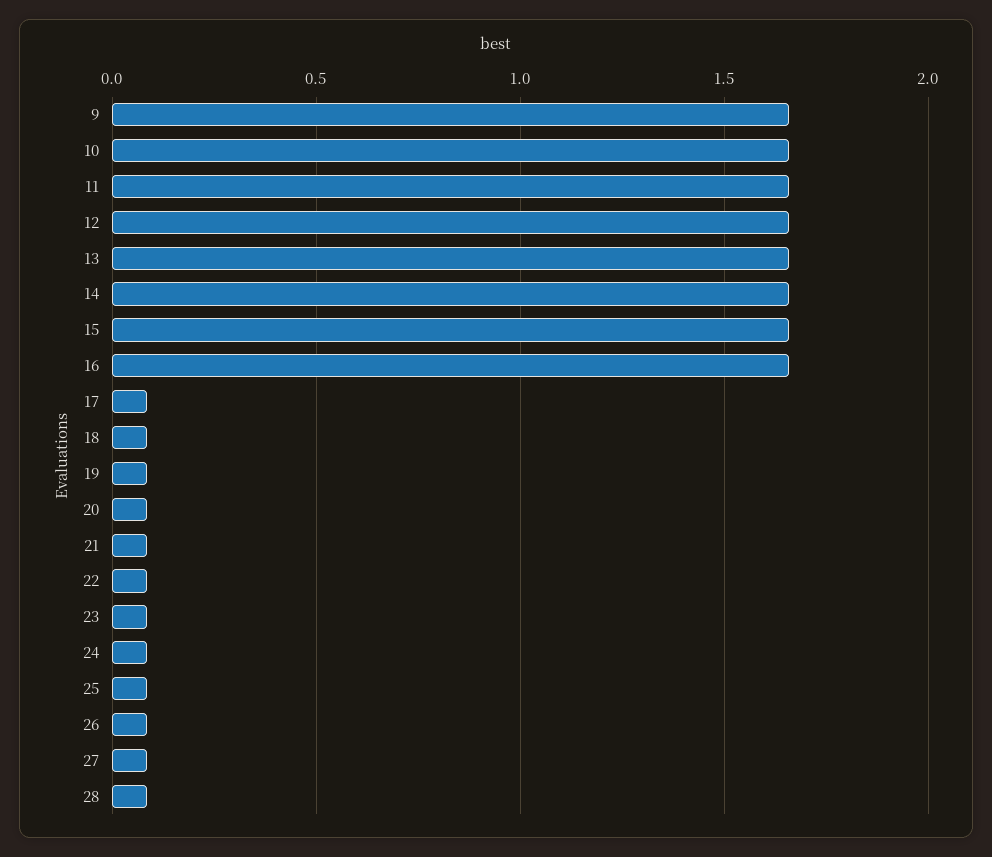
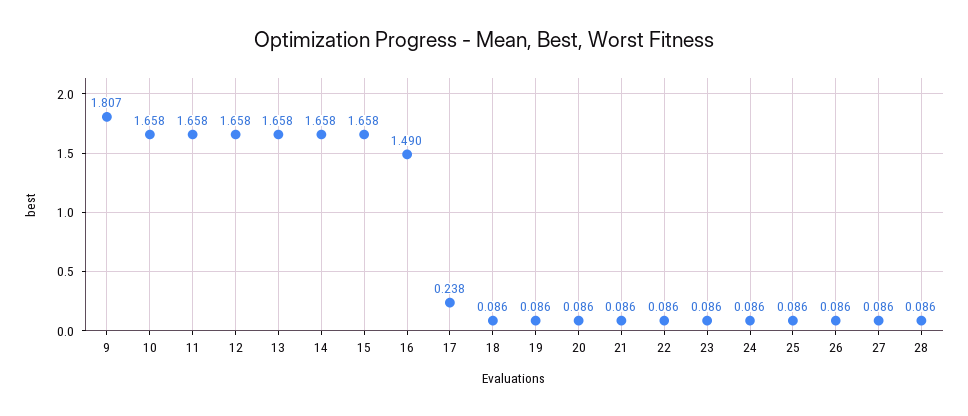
9: 1.65 -> 1.807
16: 1.65 -> 1.49
17: 0.1 -> 0.238

